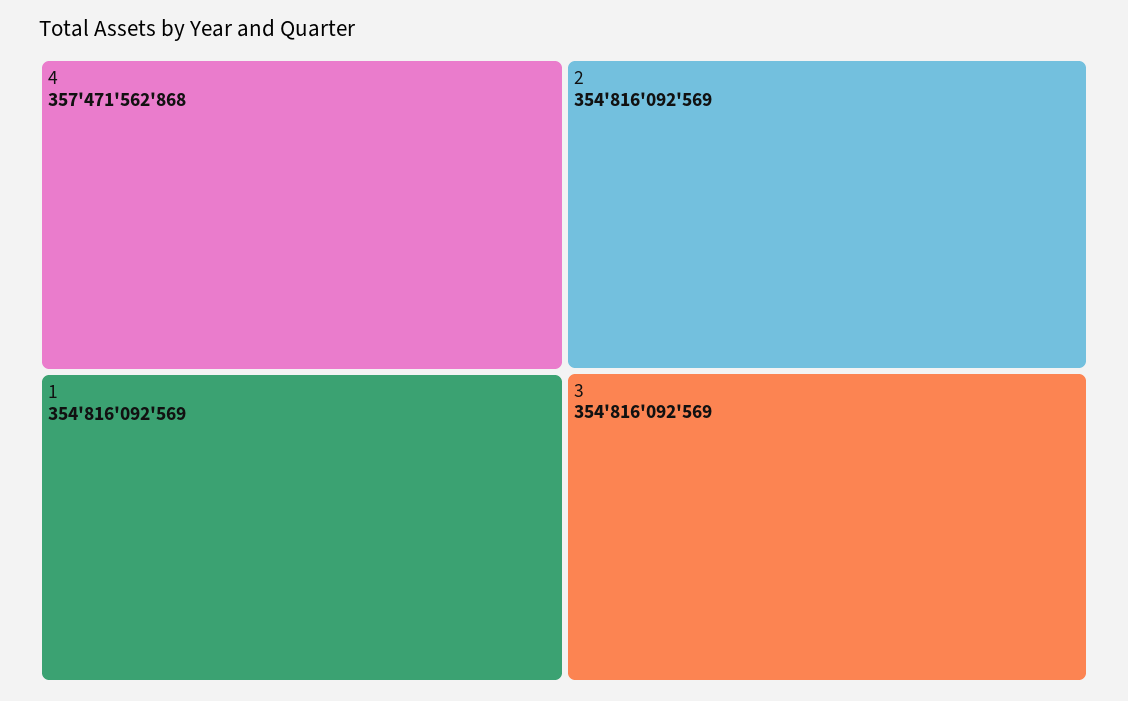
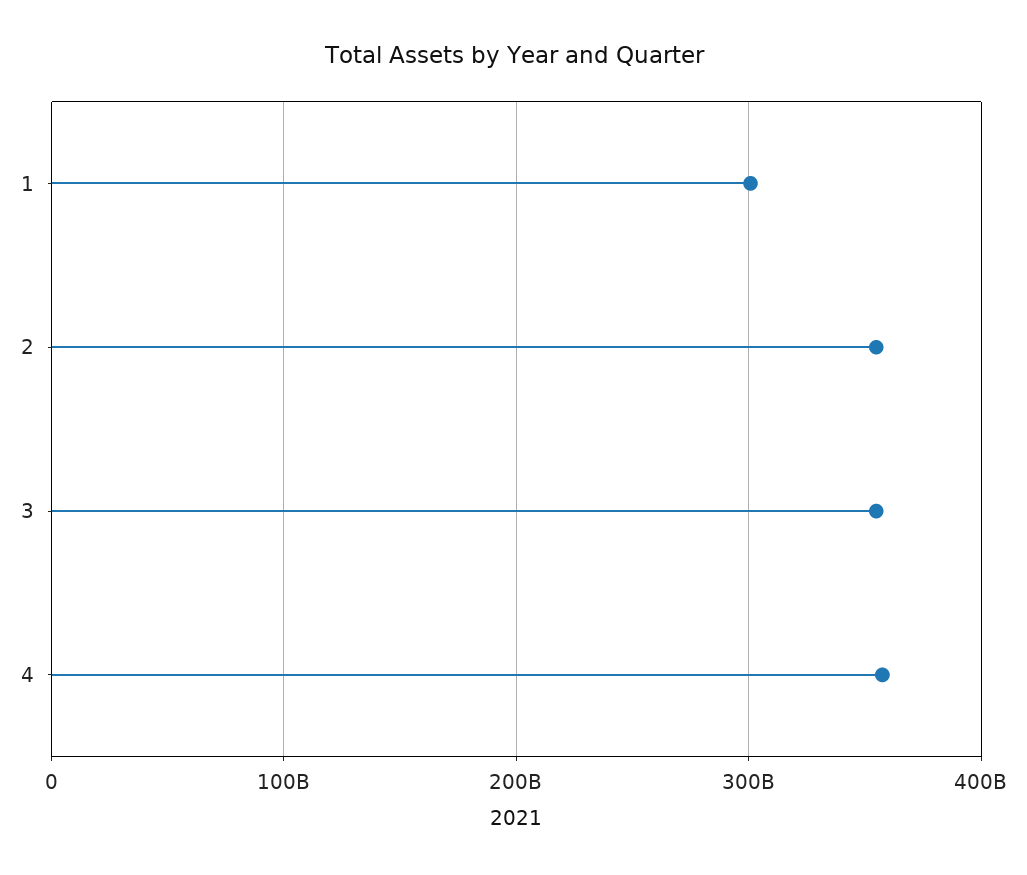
1: 354816092569 -> 300000000000

